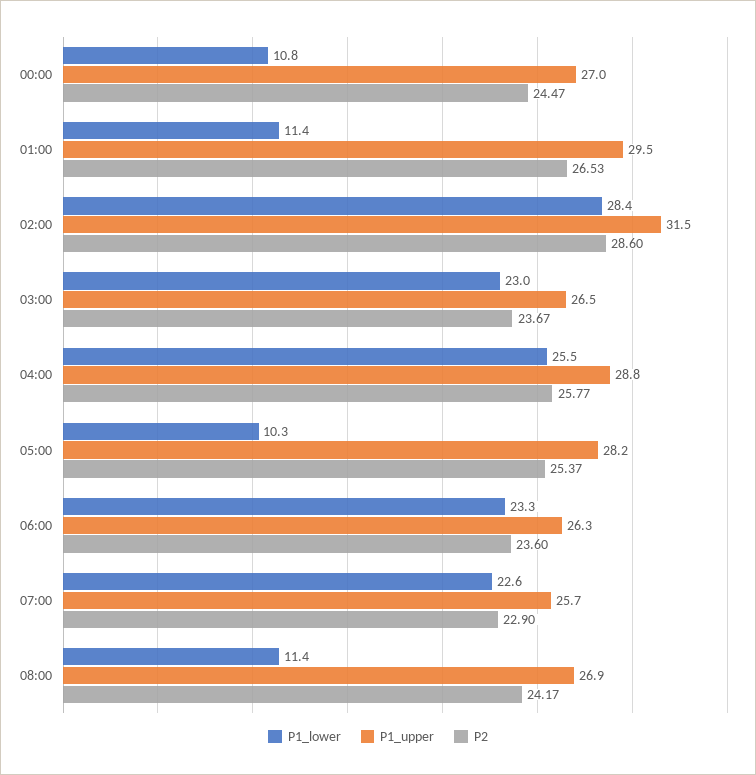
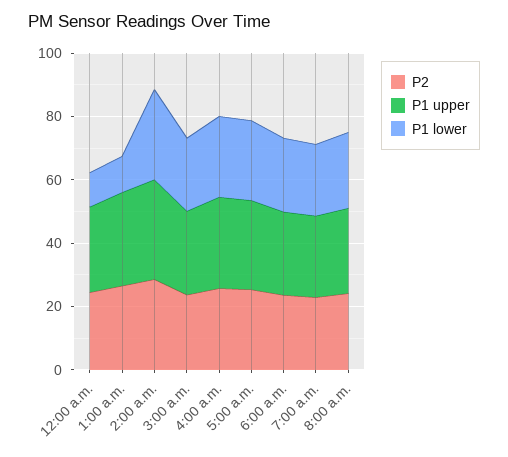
P1_lower, 05:00: 10.3 -> 25
P1_lower, 08:00: 11.4 -> 25

